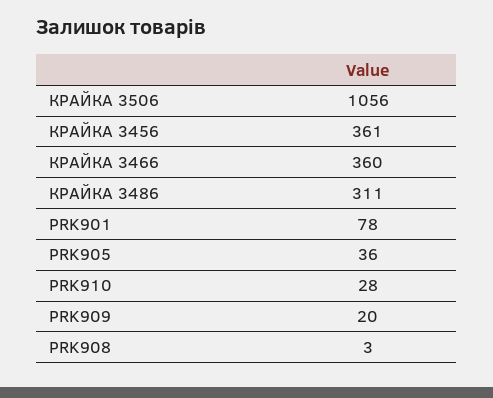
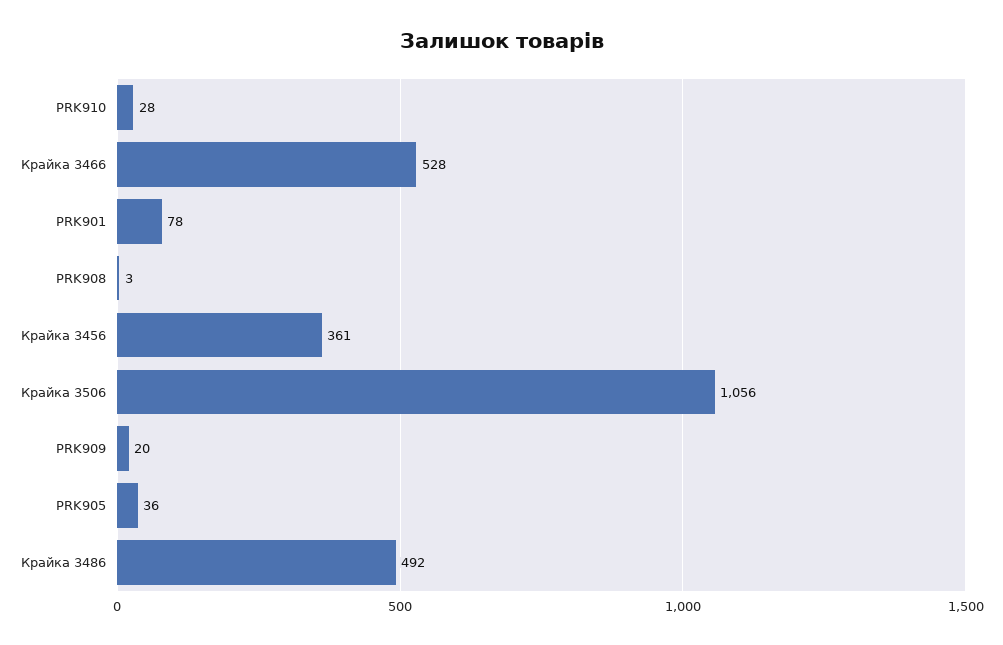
КРАЙКА 3466: 360 -> 528
КРАЙКА 3486: 311 -> 492

